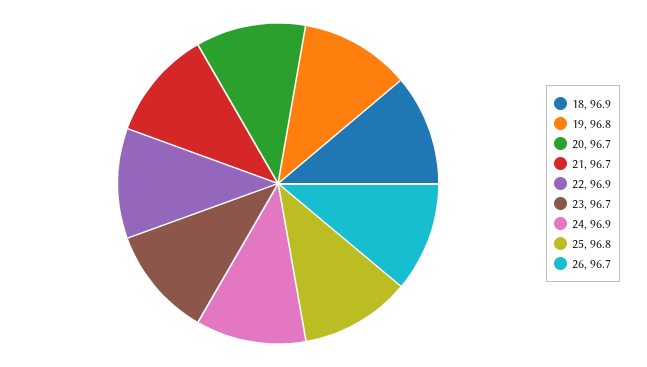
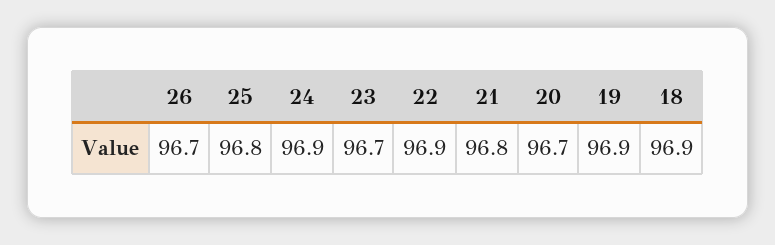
19: 96.8 -> 96.9
21: 96.7 -> 96.8

